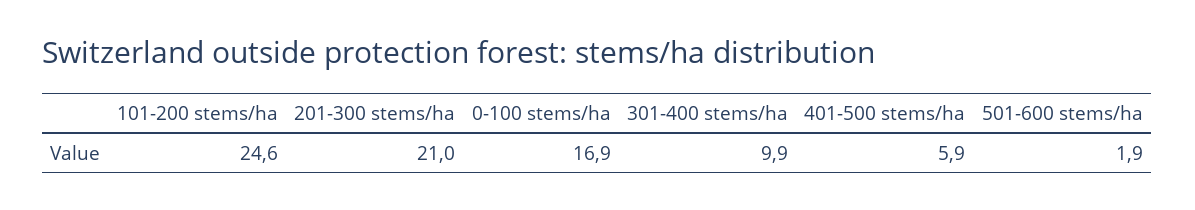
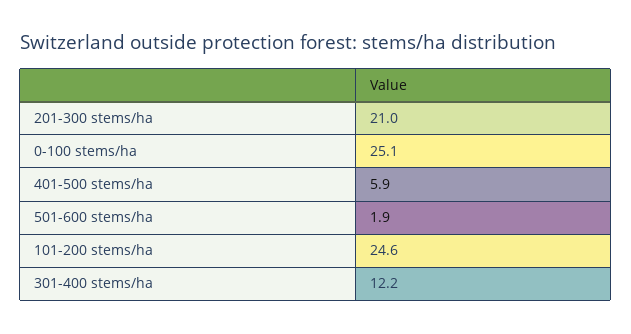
0-100 stems/ha: 16.9 -> 25.1
301-400 stems/ha: 9.9 -> 12.2

